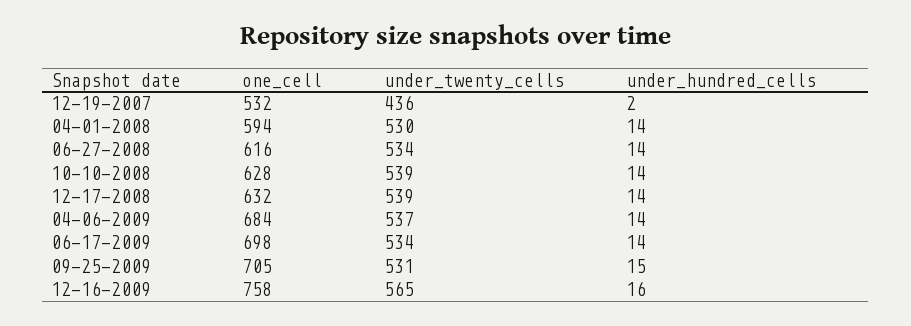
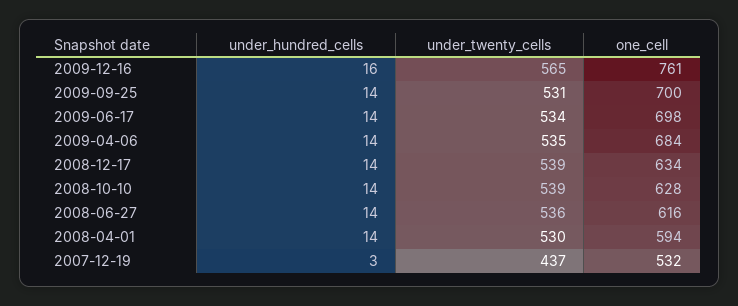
under_twenty_cells, 12-19-2007: 436 -> 437
under_hundred_cells, 12-19-2007: 2 -> 3
under_twenty_cells, 06-27-2008: 534 -> 536
one_cell, 12-17-2008: 632 -> 634
under_twenty_cells, 04-06-2009: 537 -> 535
one_cell, 09-25-2009: 705 -> 700
under_hundred_cells, 09-25-2009: 15 -> 14
one_cell, 12-16-2009: 758 -> 761

